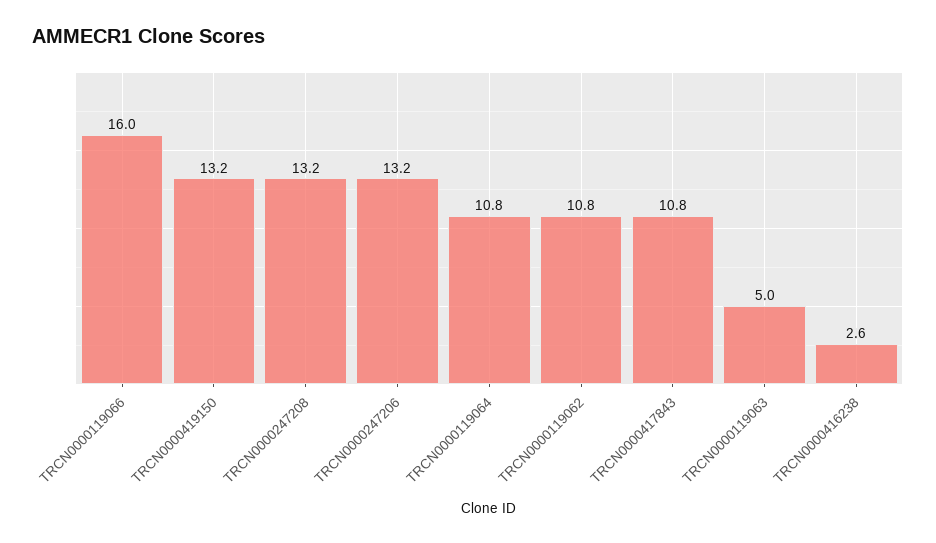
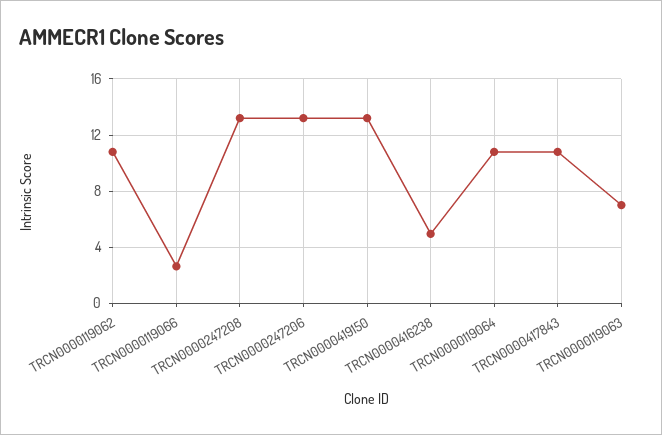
TRCN0000119066: 16 -> 2.5
TRCN0000119063: 5 -> 7
TRCN0000416238: 2.6 -> 5

